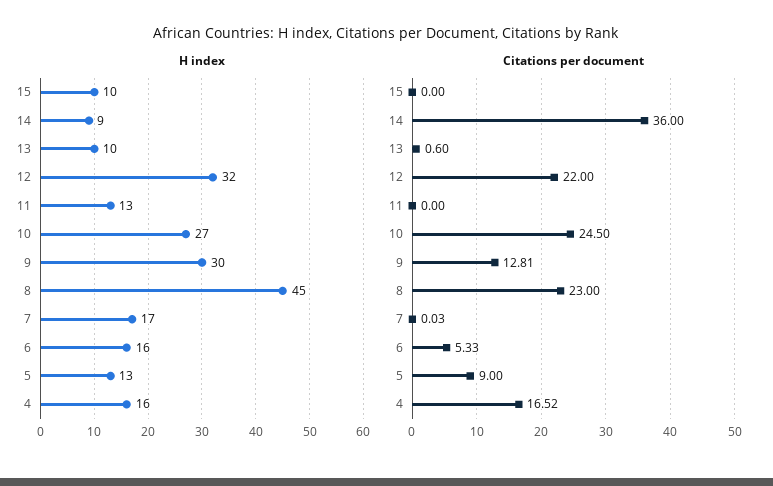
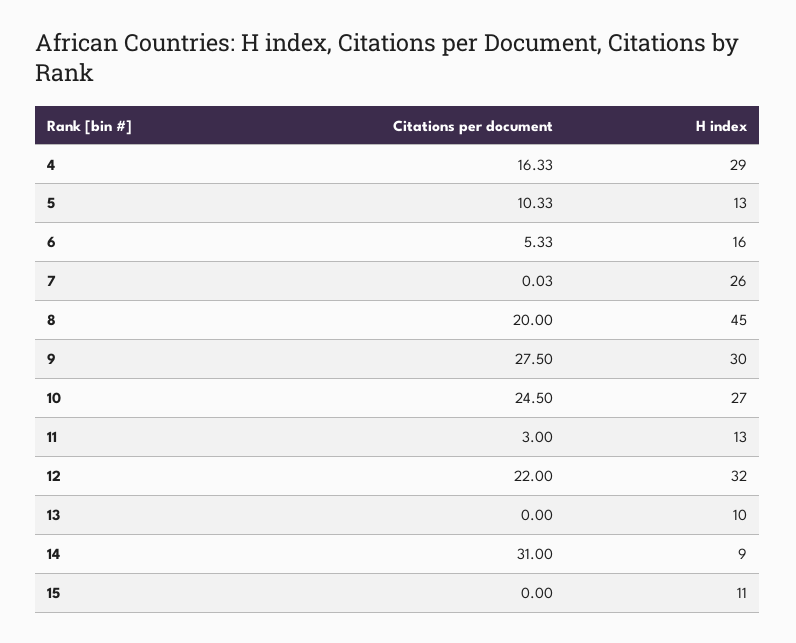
H index, 15: 10 -> 11
H index, 7: 17 -> 26
H index, 4: 16 -> 29
Citations per document, 14: 36 -> 31
Citations per document, 13: 0.6 -> 0
Citations per document, 11: 0 -> 3
Citations per document, 9: 12.81 -> 27.5
Citations per document, 8: 23 -> 20
Citations per document, 5: 9 -> 10.33
Citations per document, 4: 16.52 -> 16.33

